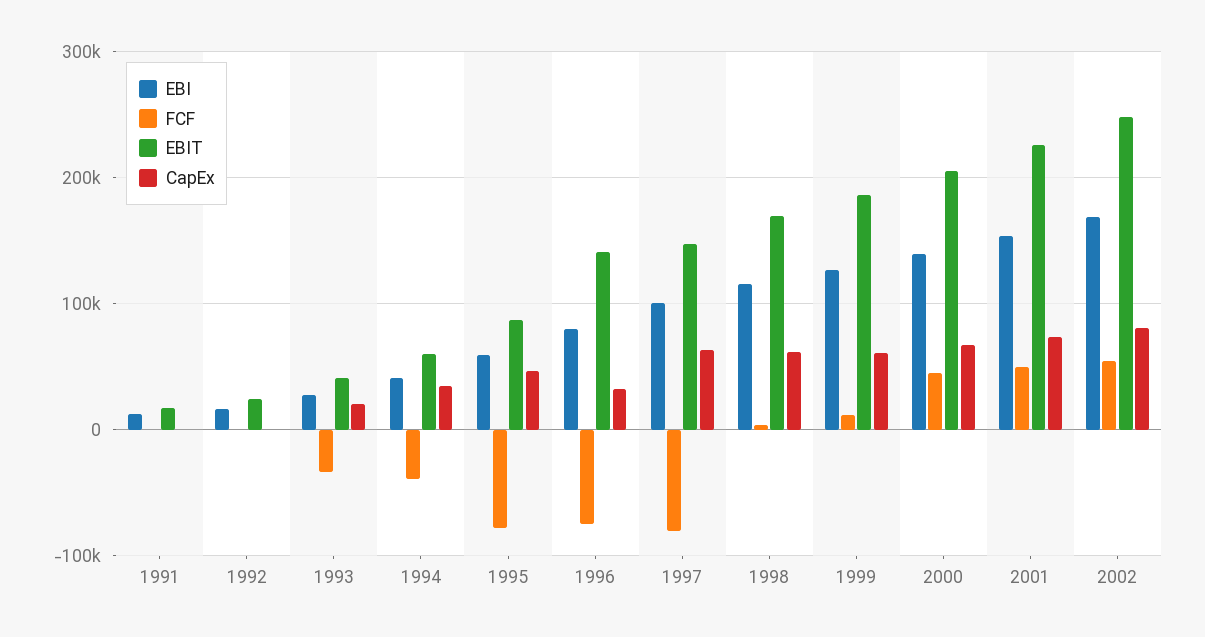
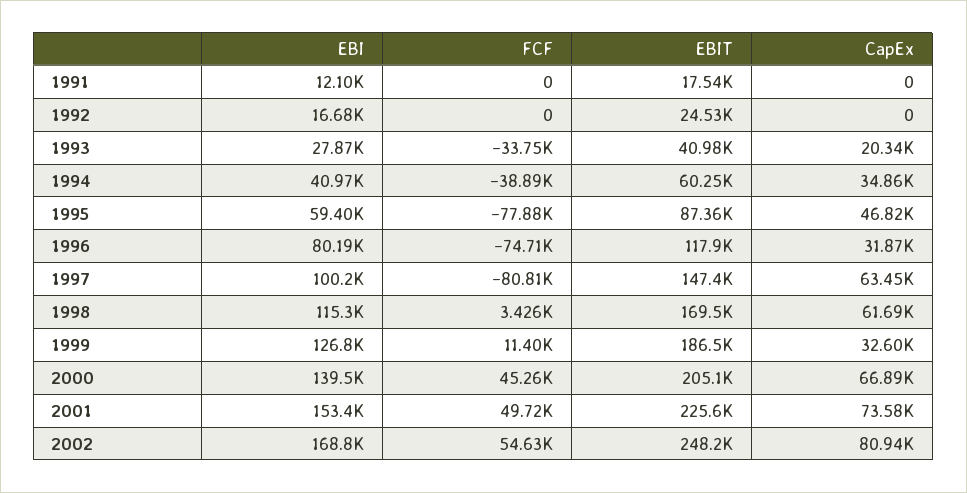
EBIT, 1996: 140000 -> 117900
CapEx, 1999: 60000 -> 32600

